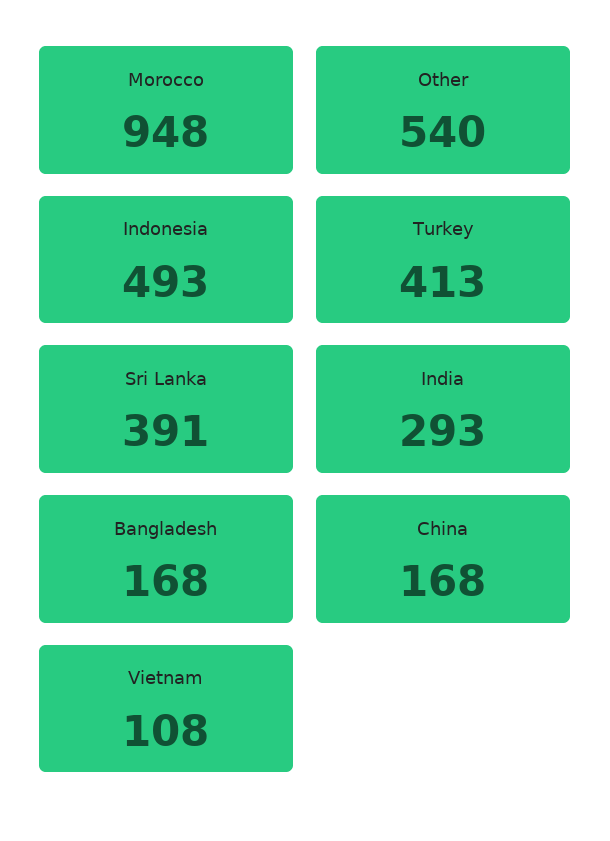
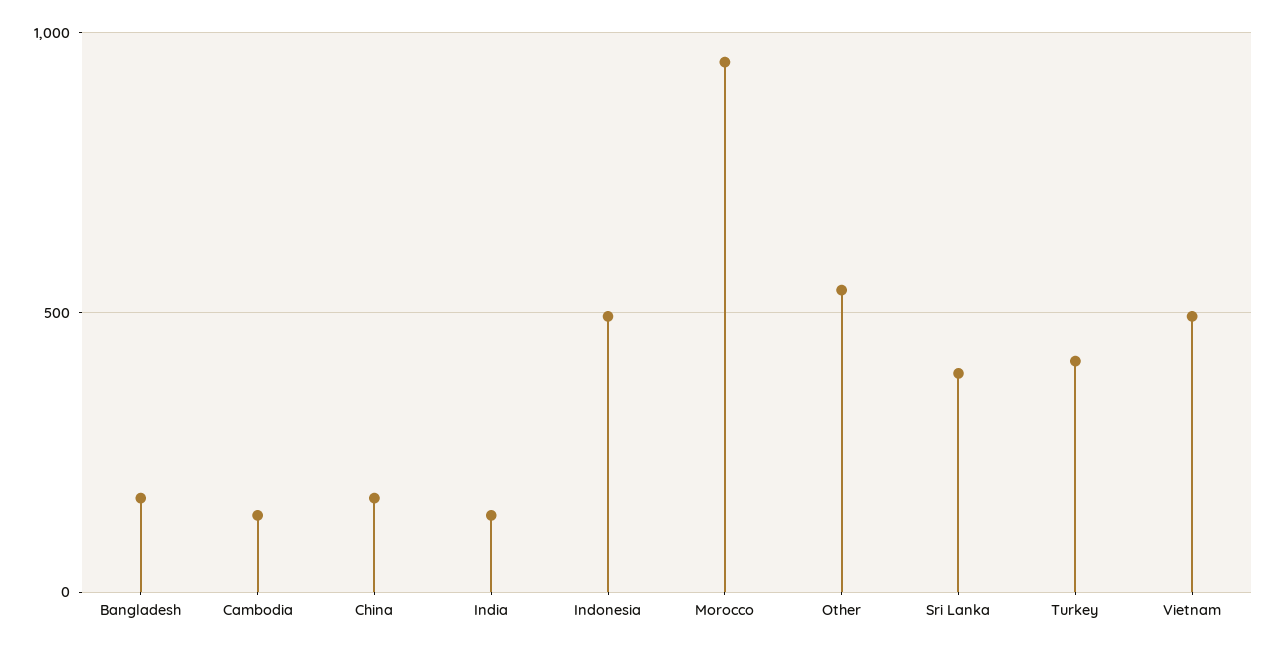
India: 293 -> 150
Vietnam: 108 -> 500
Cambodia: none -> 150

